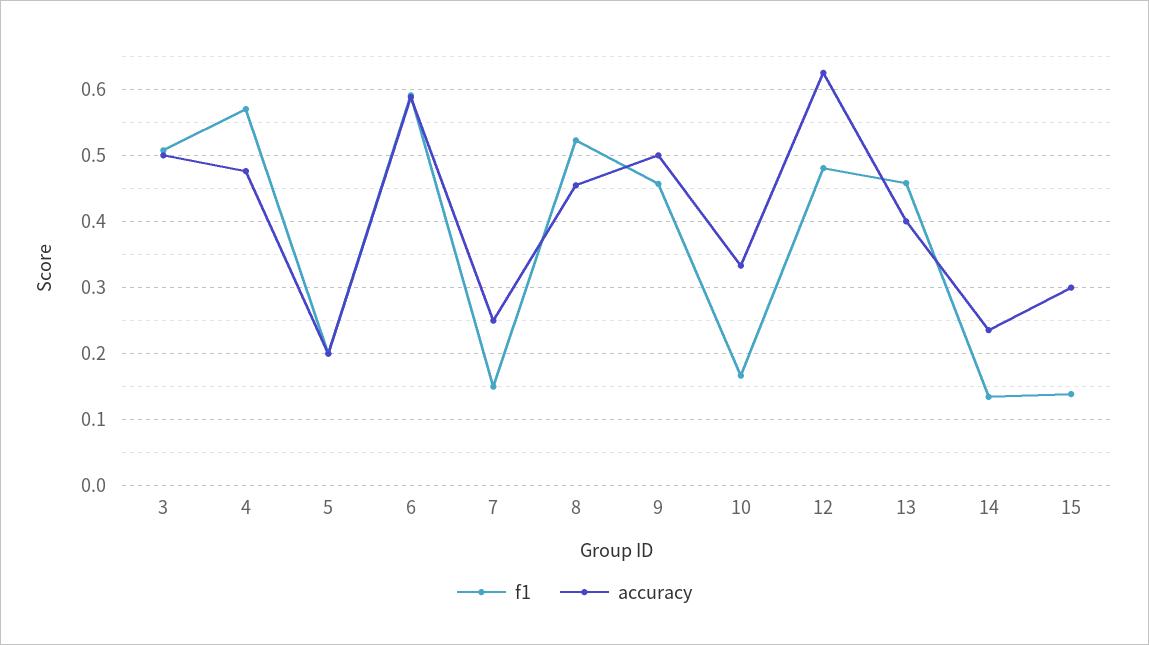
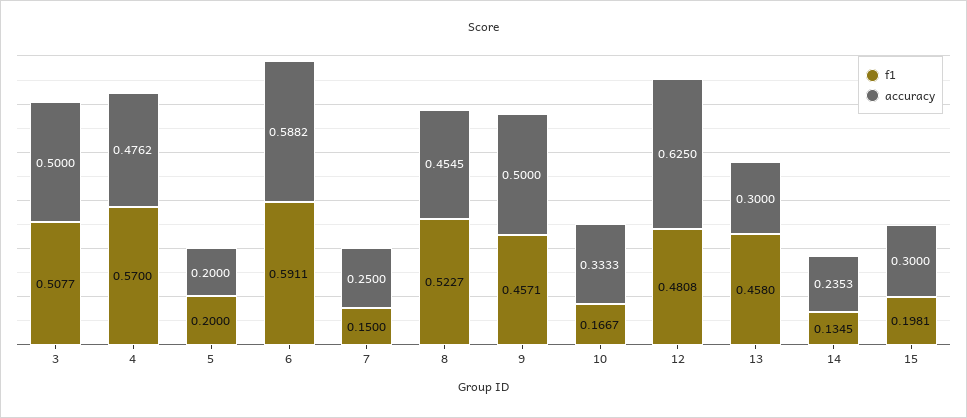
accuracy, 13: 0.4 -> 0.3
f1, 15: 0.14 -> 0.1981

